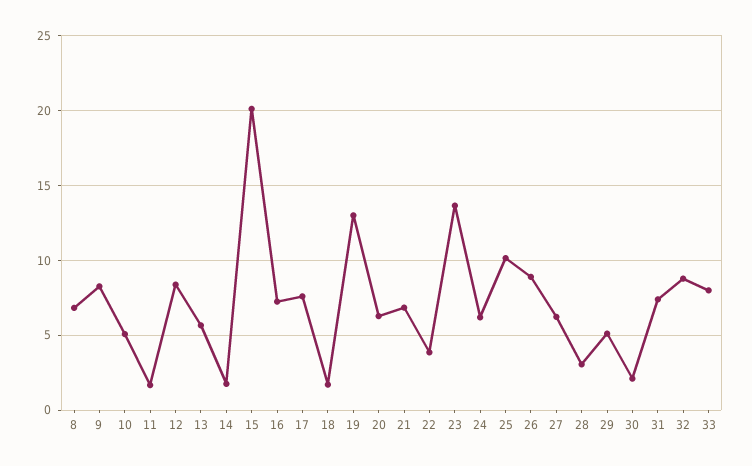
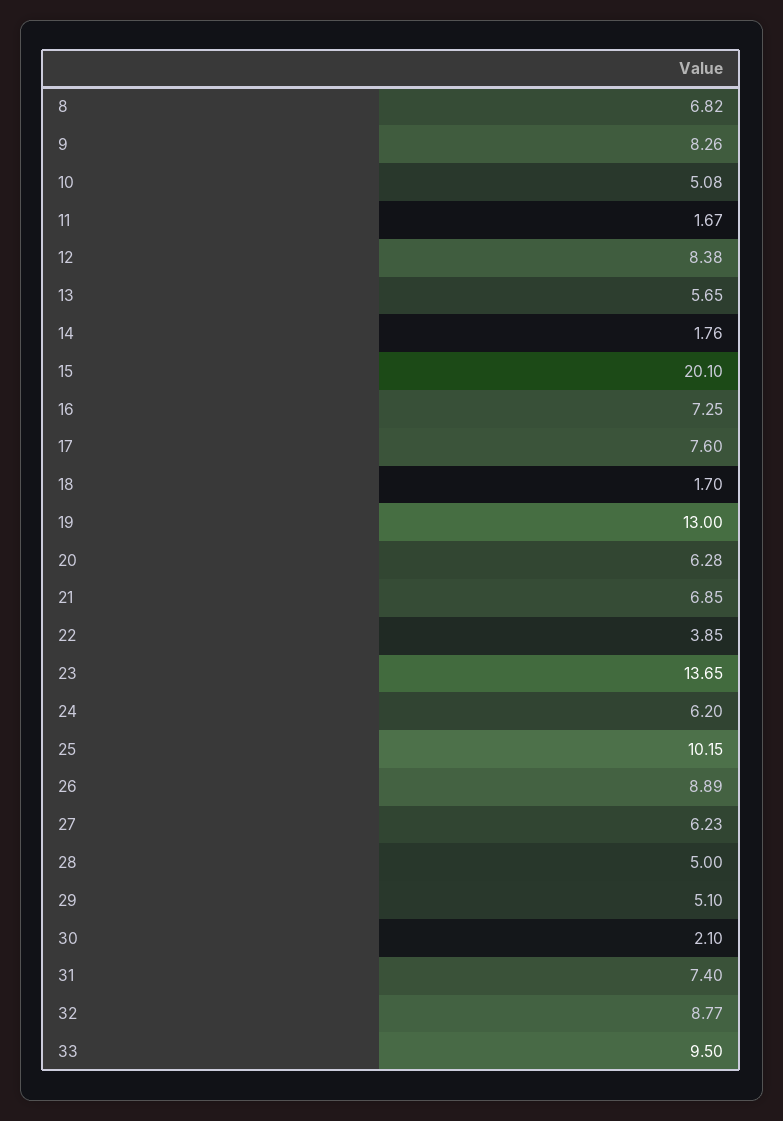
28: 3 -> 5
33: 8 -> 9.5

